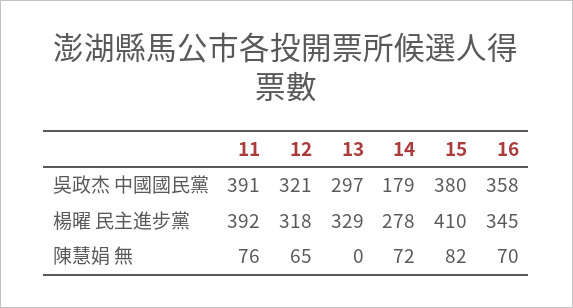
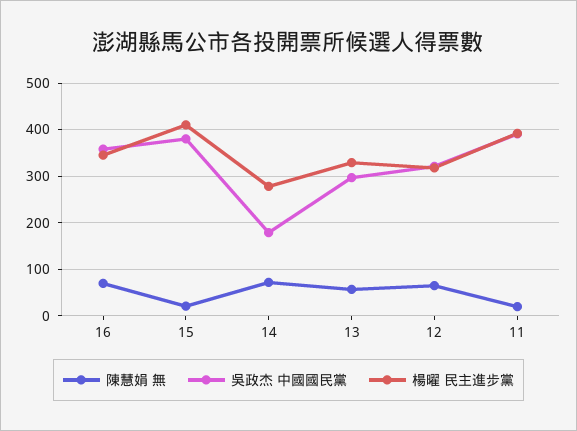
陳慧娟 無, 11: 76 -> 20
陳慧娟 無, 13: 0 -> 60
陳慧娟 無, 15: 82 -> 20

